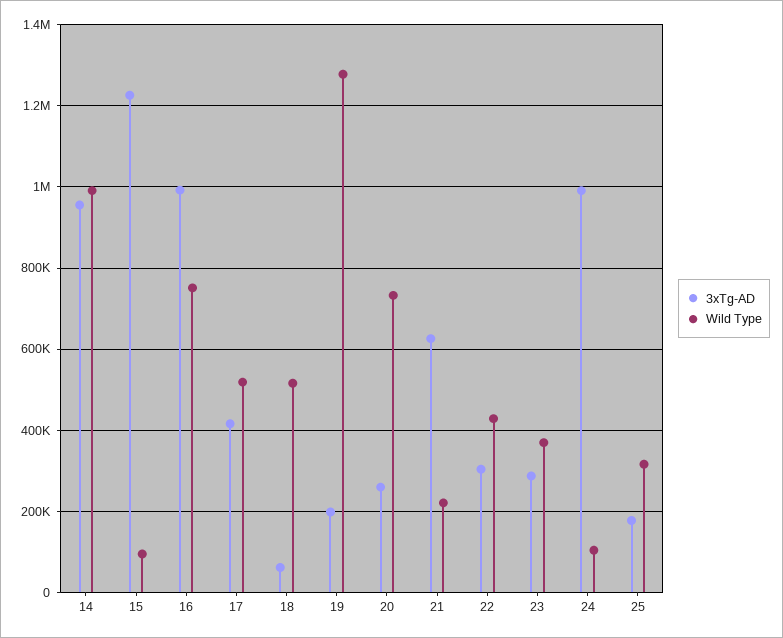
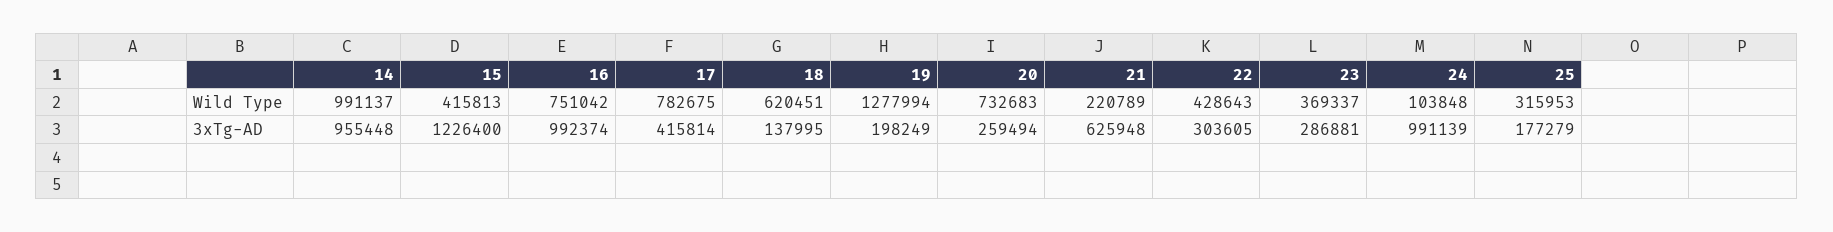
Wild Type, 15: 100000 -> 415813
Wild Type, 17: 520000 -> 782675
3xTg-AD, 18: 60000 -> 137995
Wild Type, 18: 520000 -> 620451

